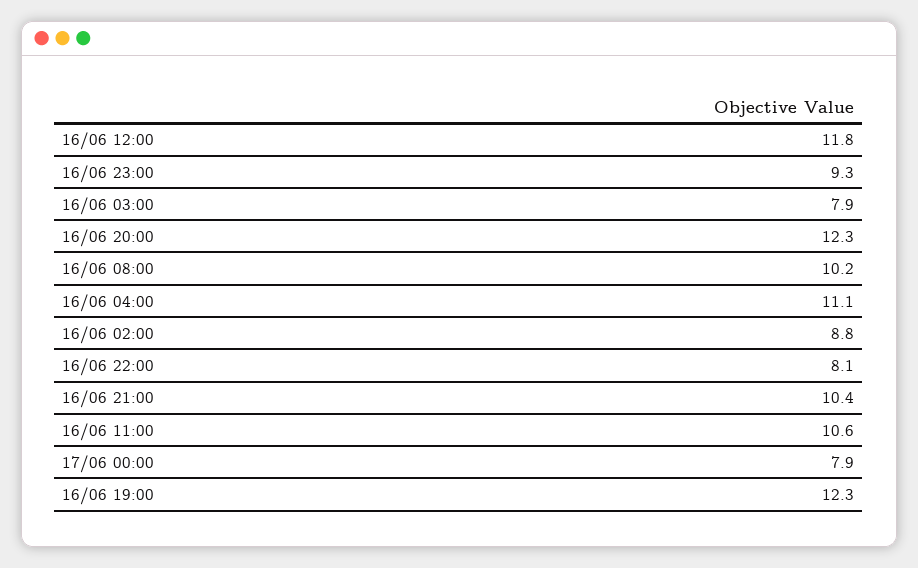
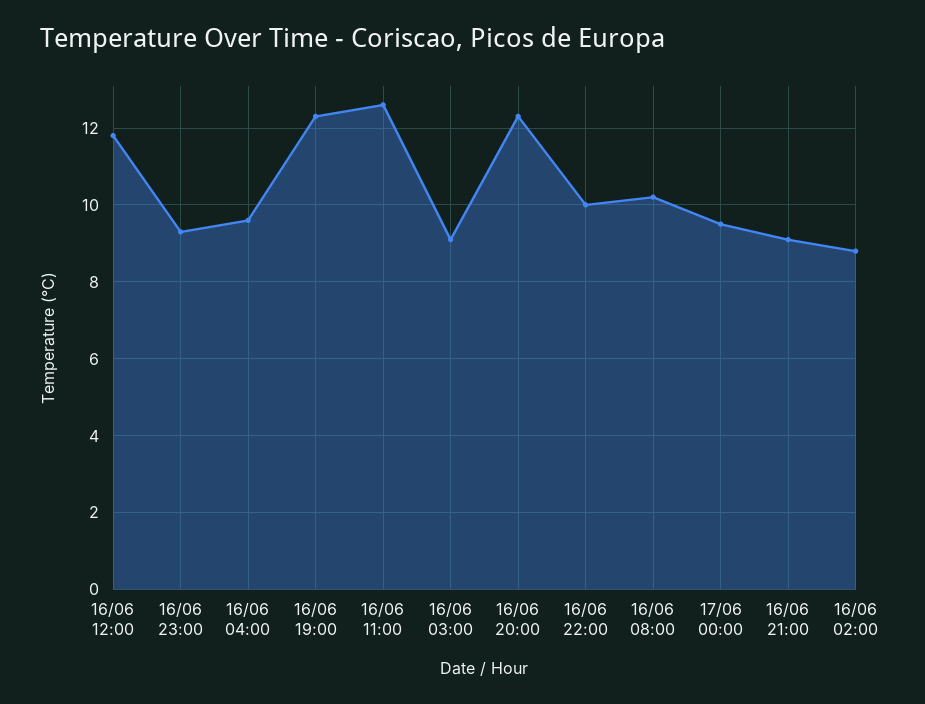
16/06 03:00: 7.9 -> 9
16/06 04:00: 11.1 -> 9.5
16/06 22:00: 8.1 -> 10
16/06 21:00: 10.4 -> 9
16/06 11:00: 10.6 -> 12.5
17/06 00:00: 7.9 -> 9.5

